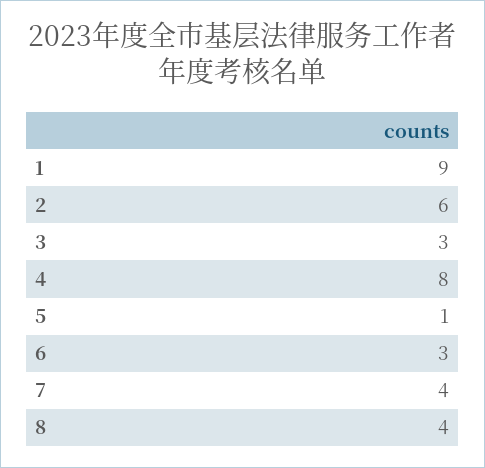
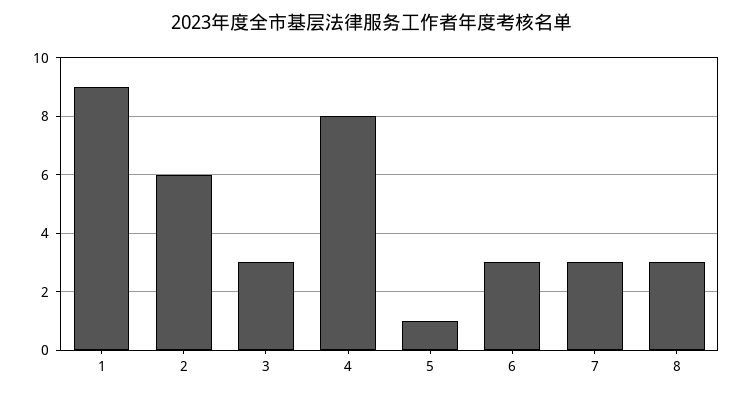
7: 4 -> 3
8: 4 -> 3

